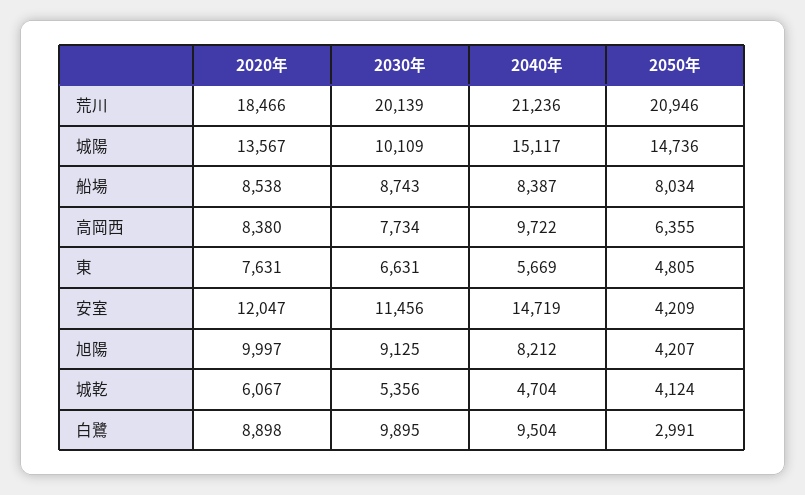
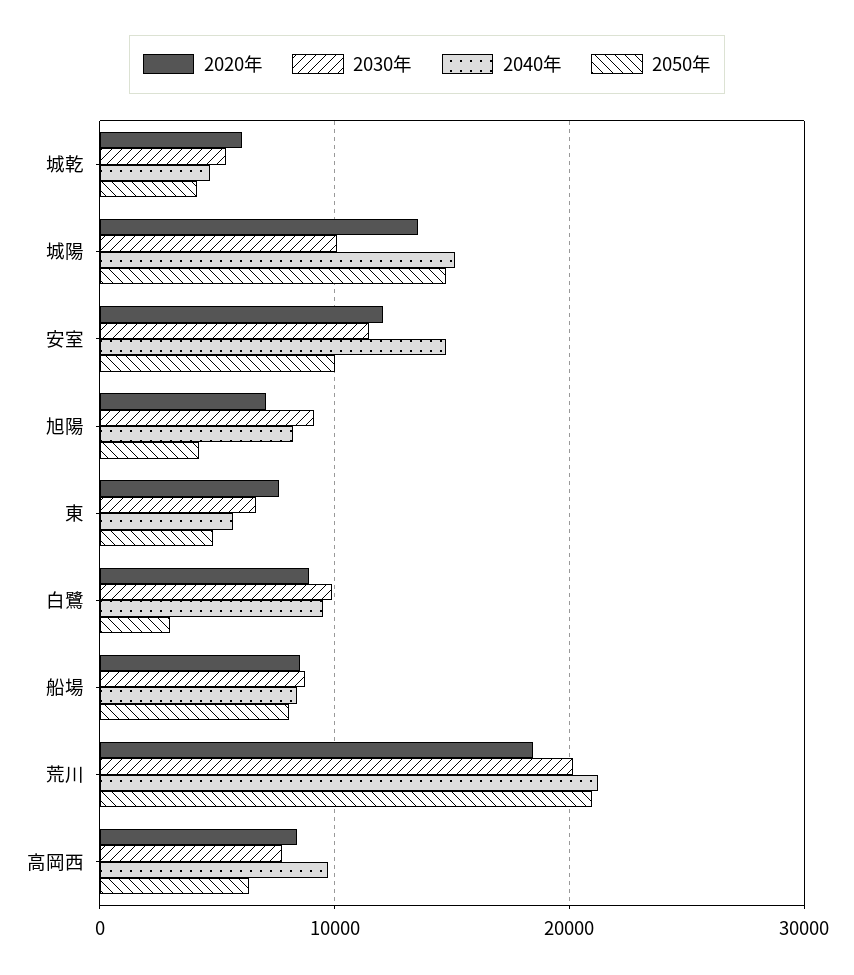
2050年, 安室: 4209 -> 10000
2020年, 旭陽: 9997 -> 7000

